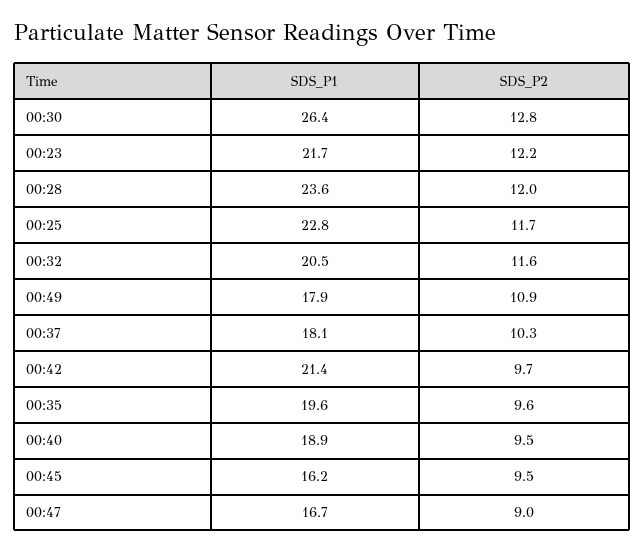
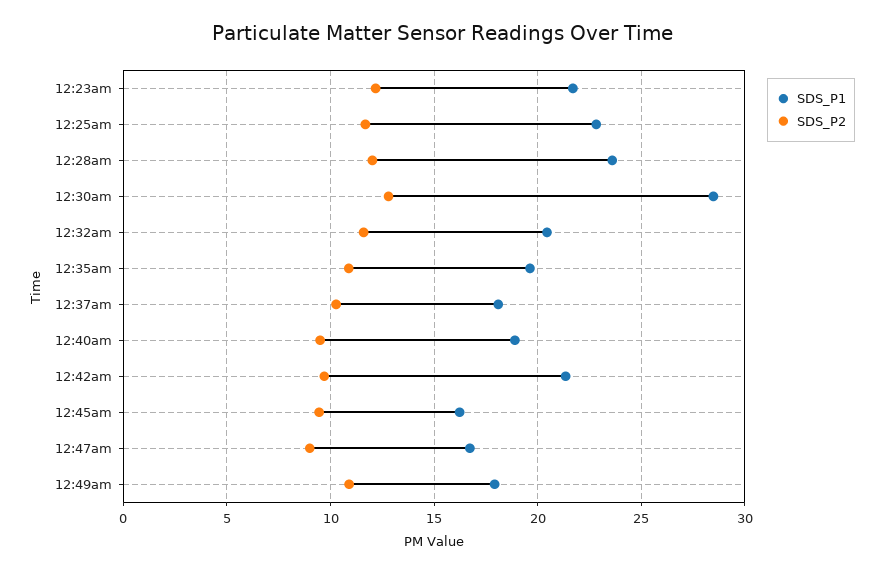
SDS_P1, 00:30: 26.4 -> 28.5
SDS_P2, 00:35: 9.6 -> 11

